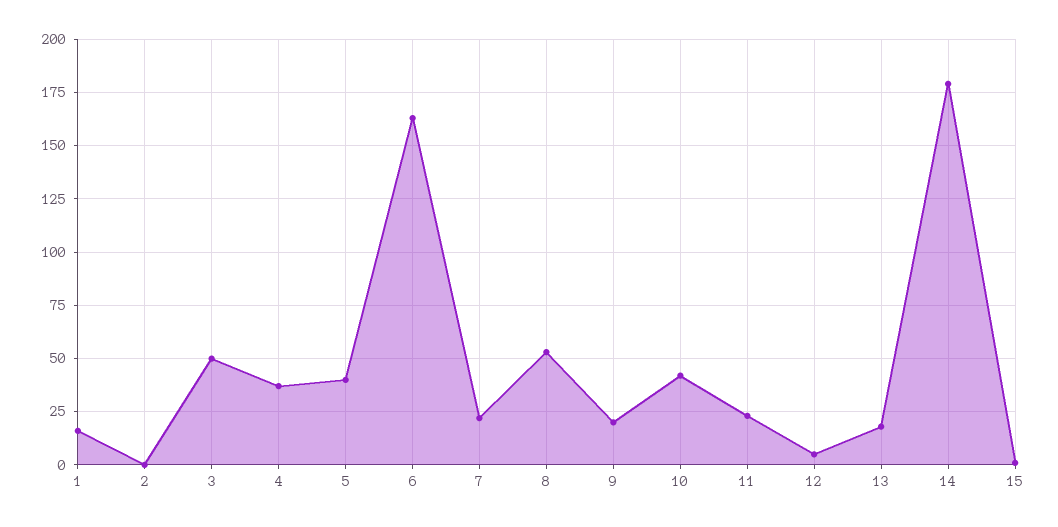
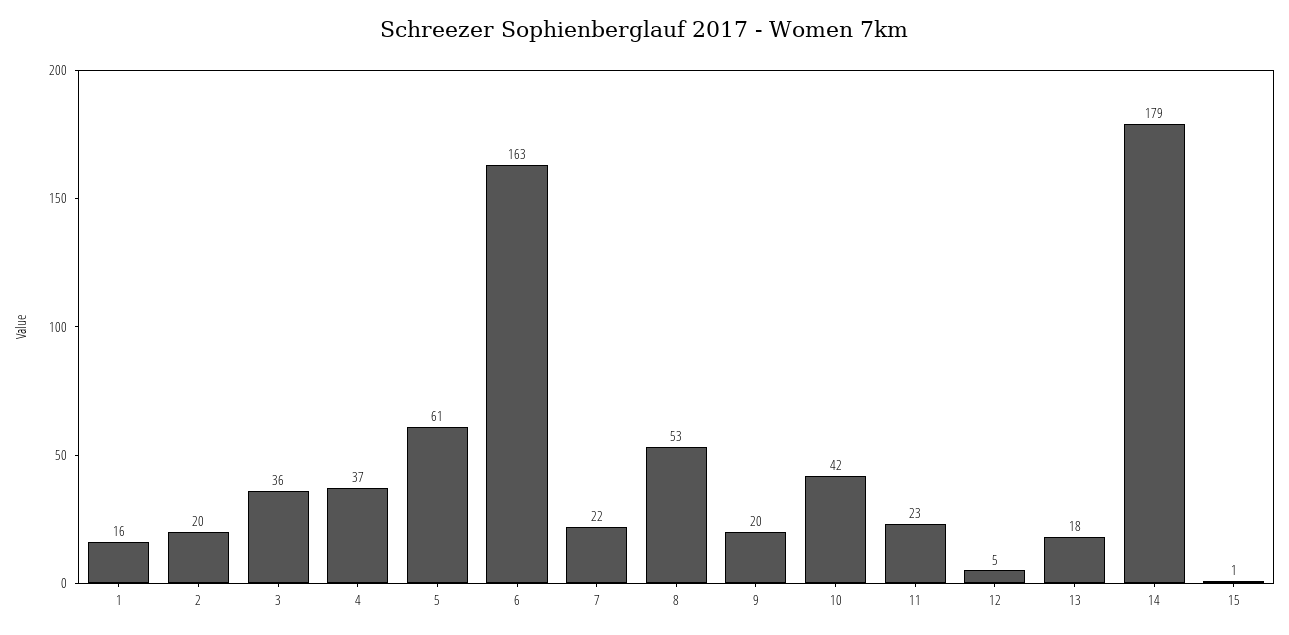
2: 0 -> 20
3: 50 -> 36
5: 40 -> 61

